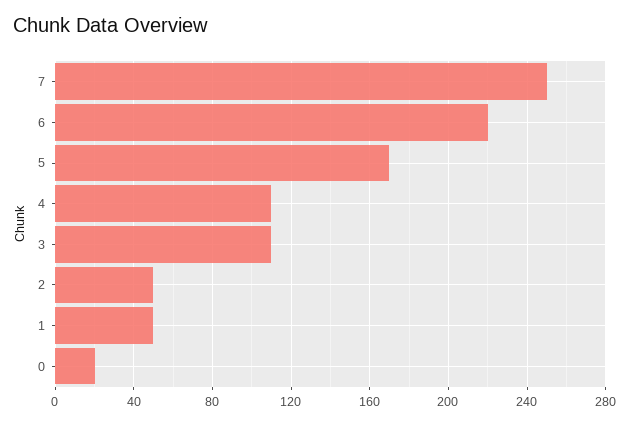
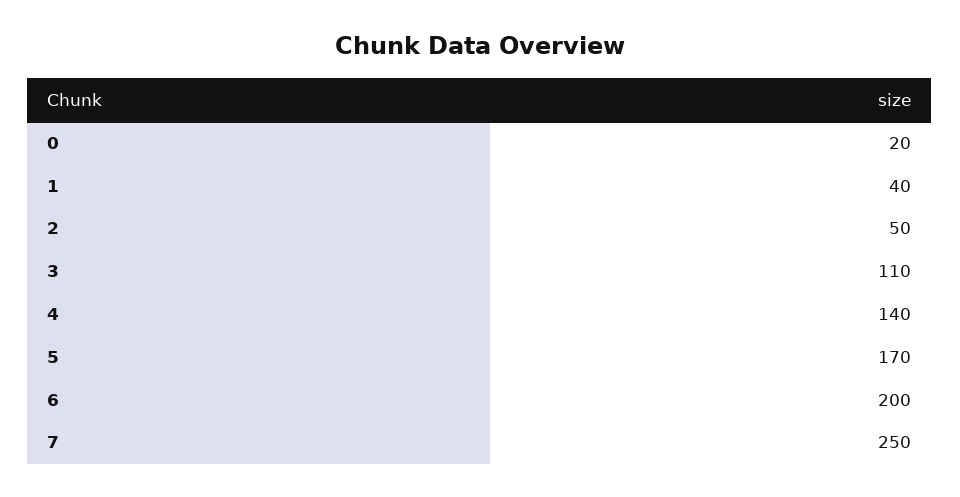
6: 220 -> 200
4: 110 -> 140
1: 50 -> 40

